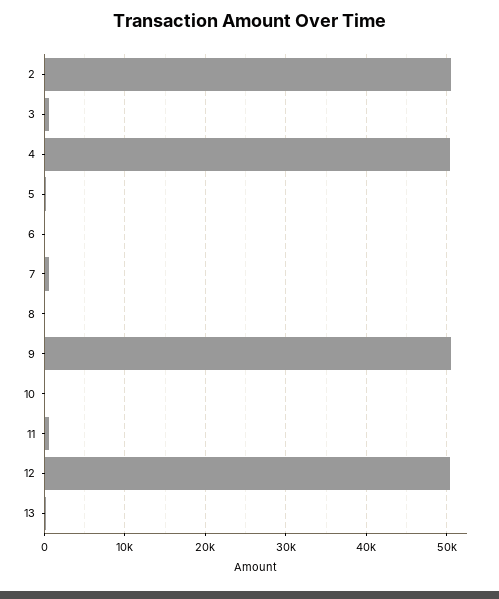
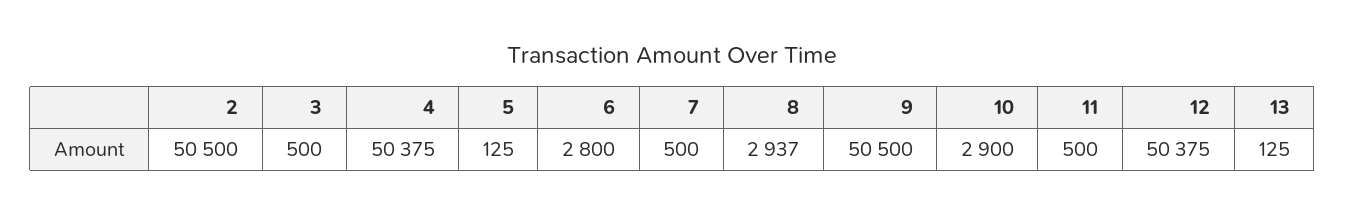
6: 0 -> 2800
8: 0 -> 2937
10: 0 -> 2900

